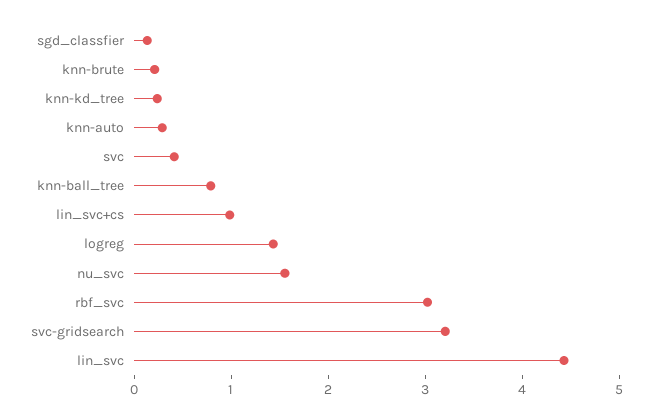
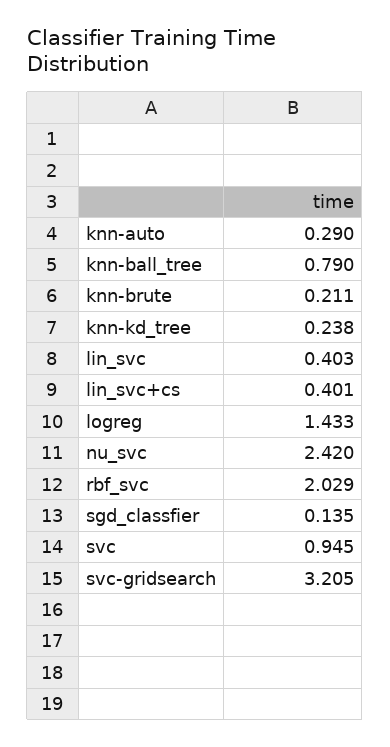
svc: 0.4 -> 0.945
lin_svc+cs: 1 -> 0.401
nu_svc: 1.6 -> 2.42
rbf_svc: 3 -> 2.029
lin_svc: 4.4 -> 0.403

